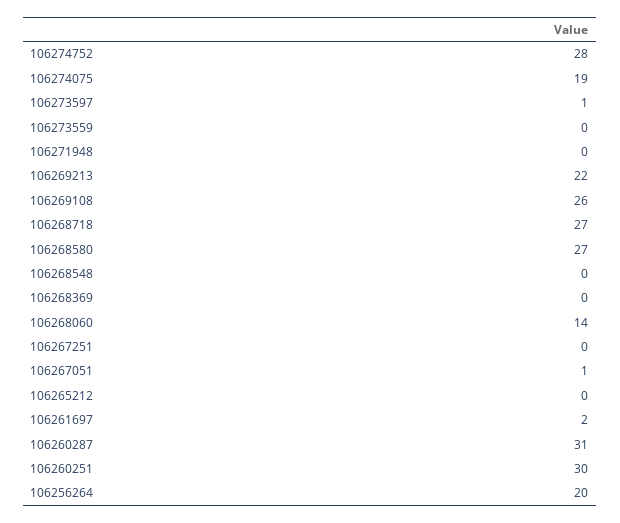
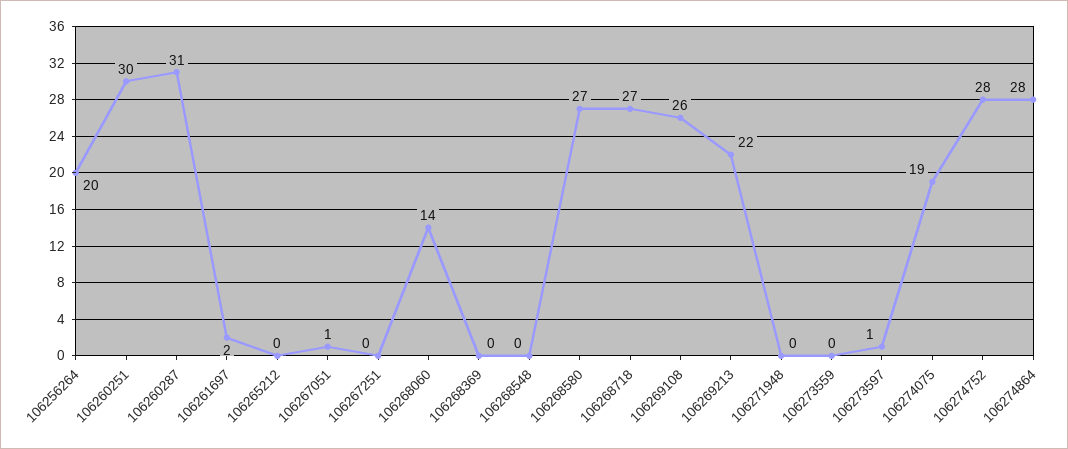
106274864: none -> 28

